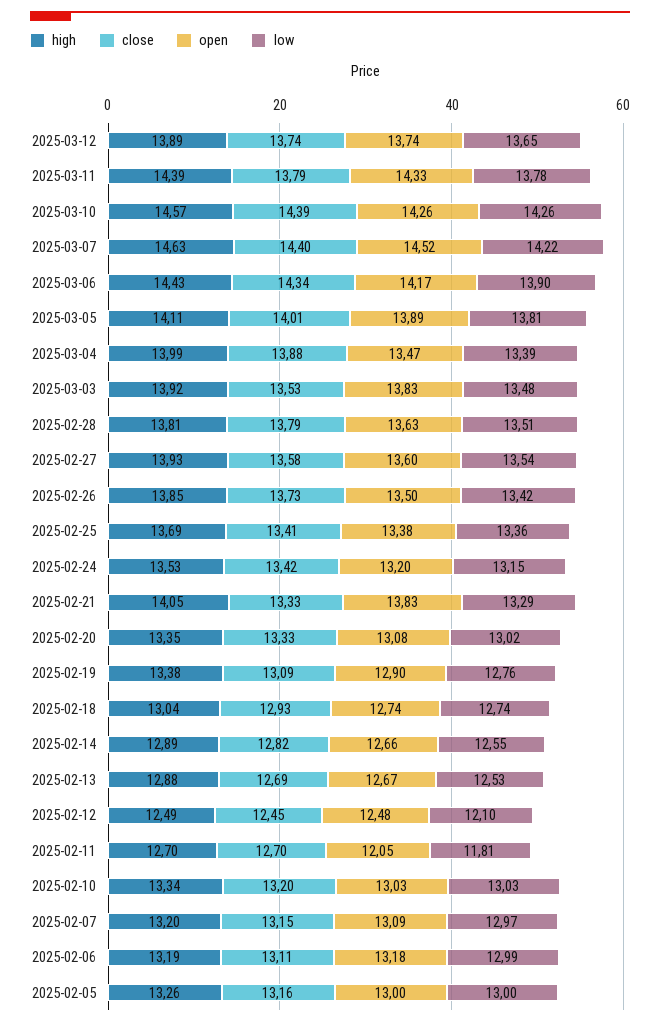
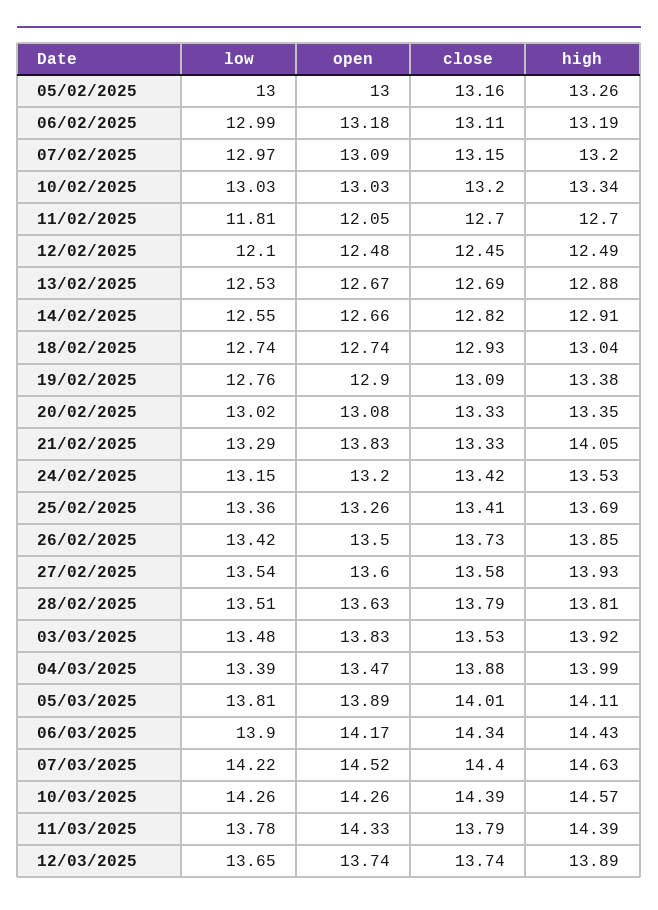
open, 2025-02-25: 13.38 -> 13.26
high, 2025-02-14: 12.89 -> 12.91

